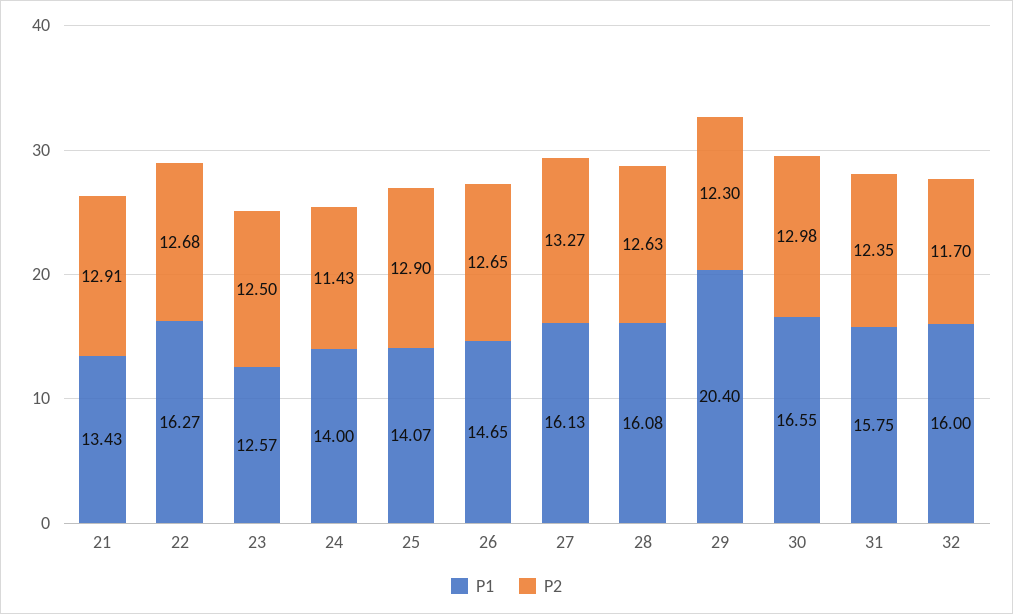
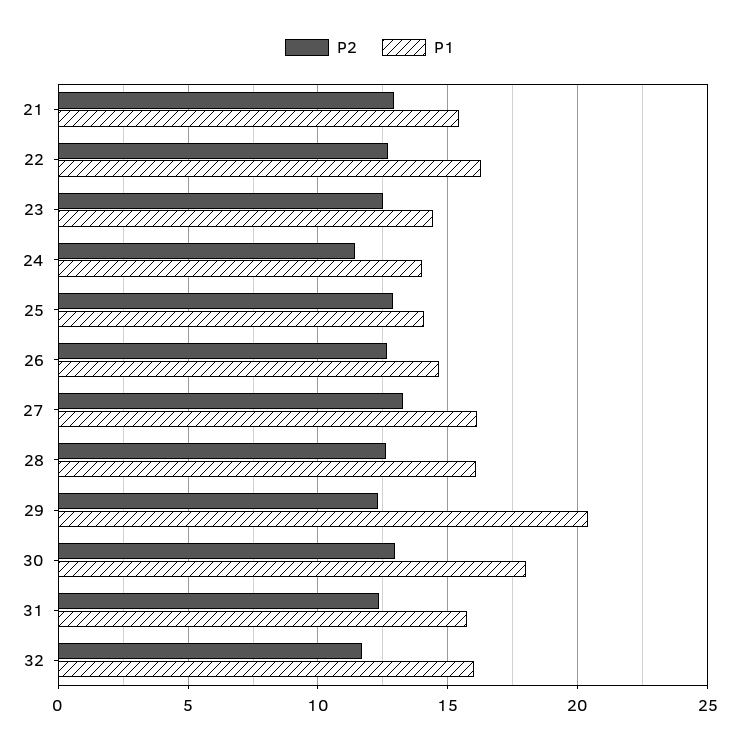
P1, 21: 13.43 -> 15.5
P1, 23: 12.57 -> 14.5
P1, 30: 16.55 -> 18

